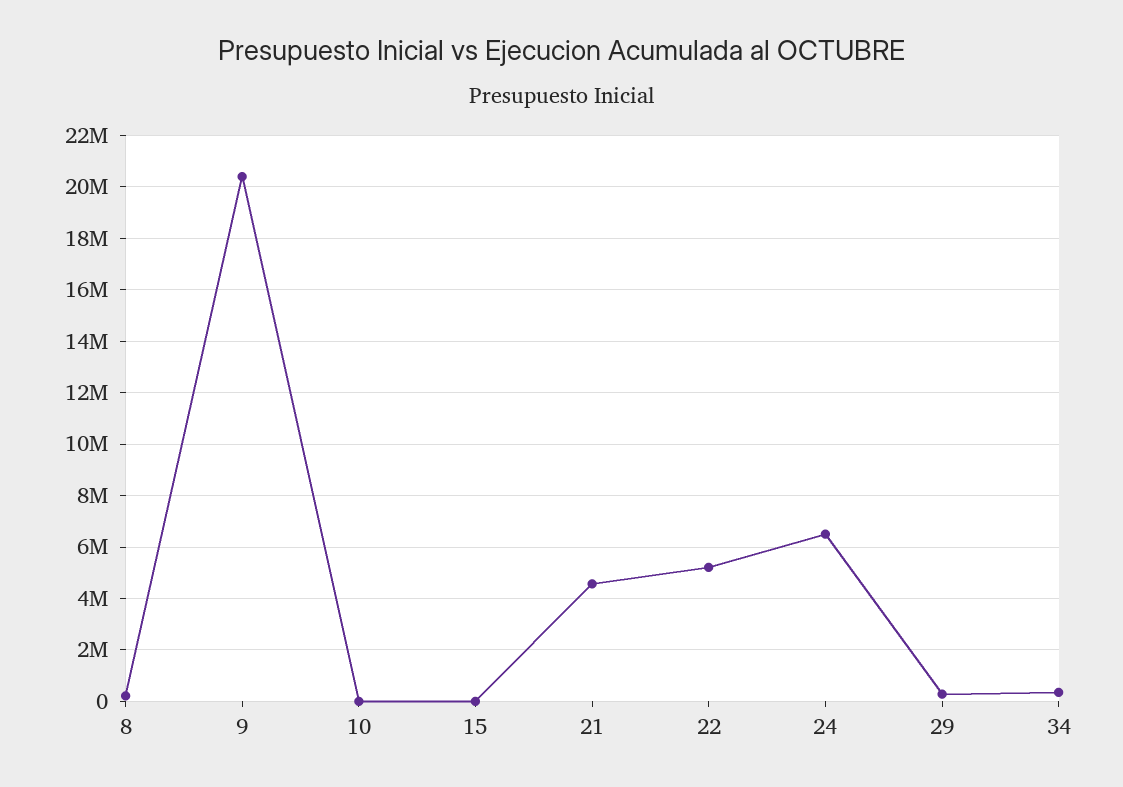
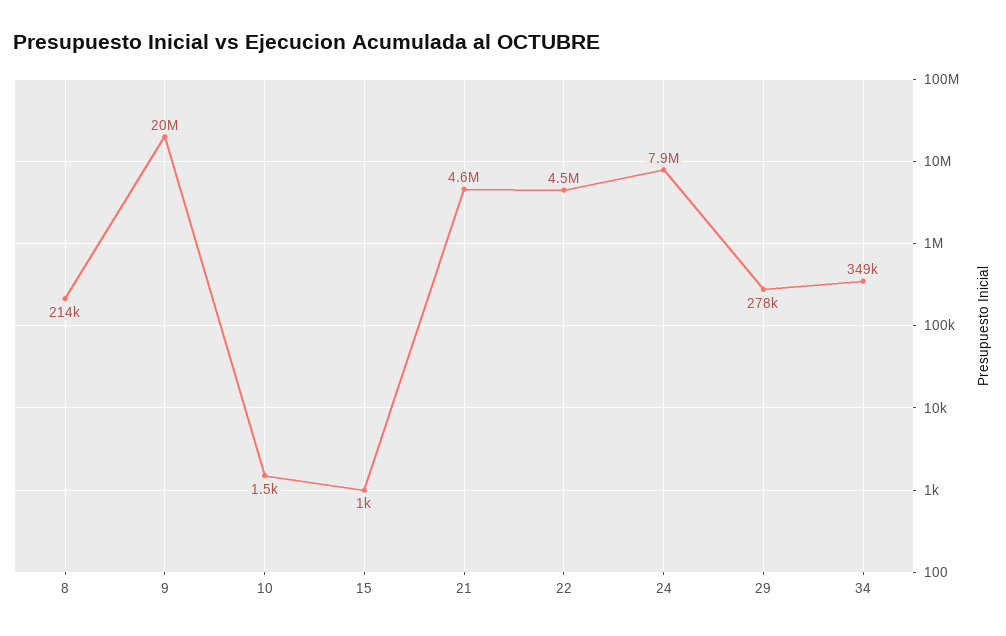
22: 5250000 -> 4500000
24: 6500000 -> 7900000

